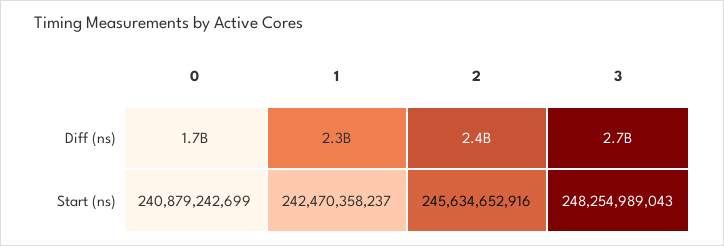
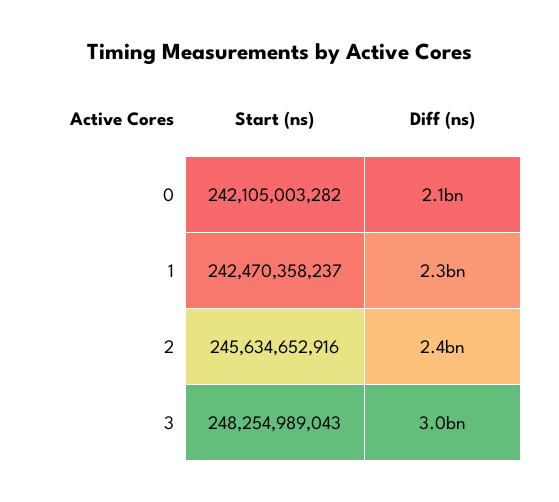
0, Diff (ns): 1700000000 -> 2100000000
3, Diff (ns): 2700000000 -> 3000000000
0, Start (ns): 240879242699 -> 242105003282

